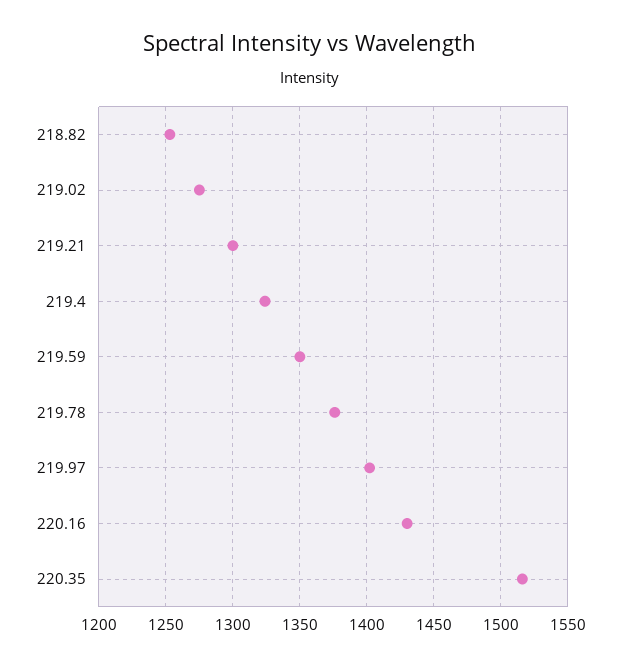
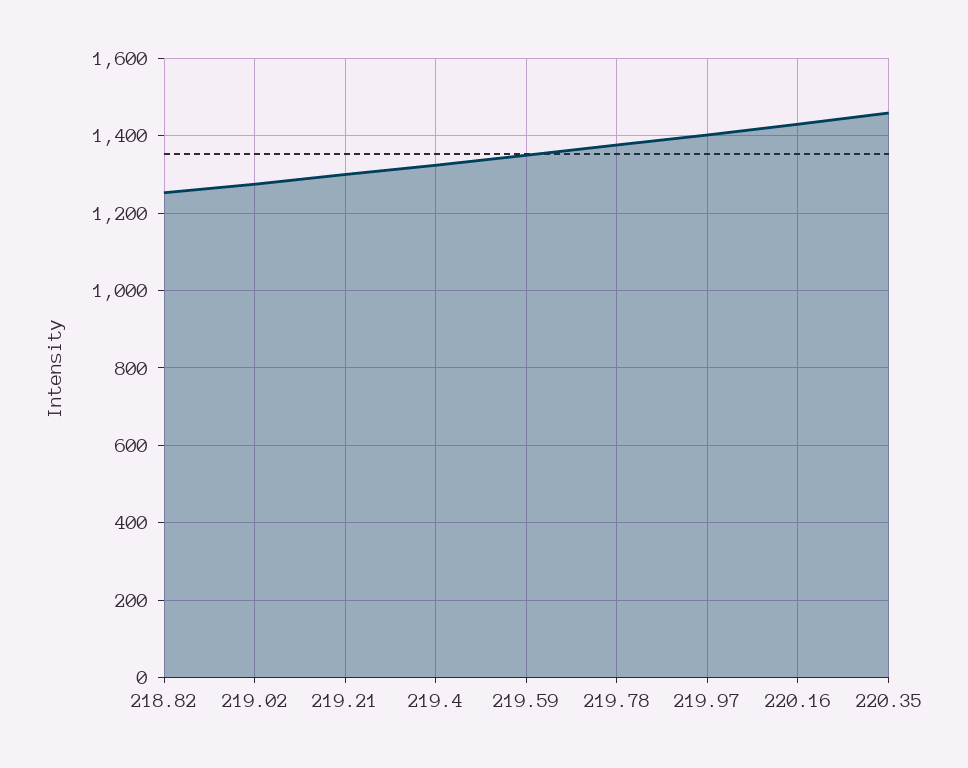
220.35: 1515 -> 1460

